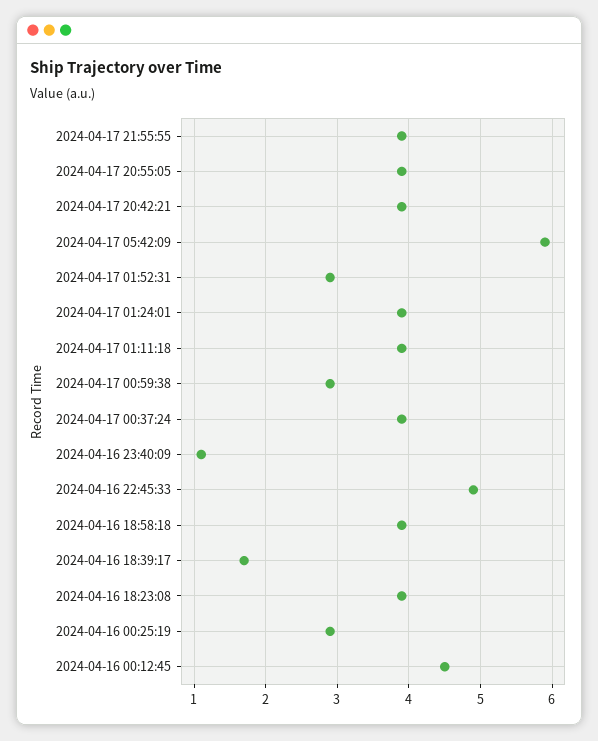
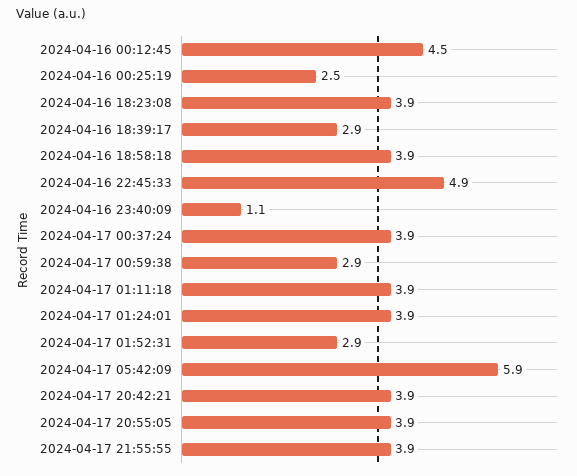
2024-04-16 18:39:17: 1.7 -> 2.9
2024-04-16 00:25:19: 2.9 -> 2.5

